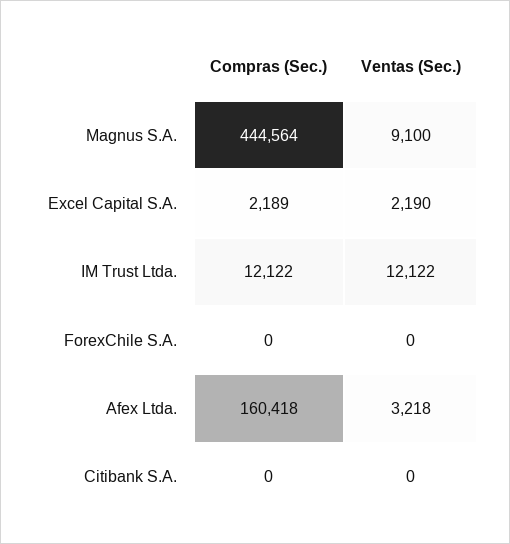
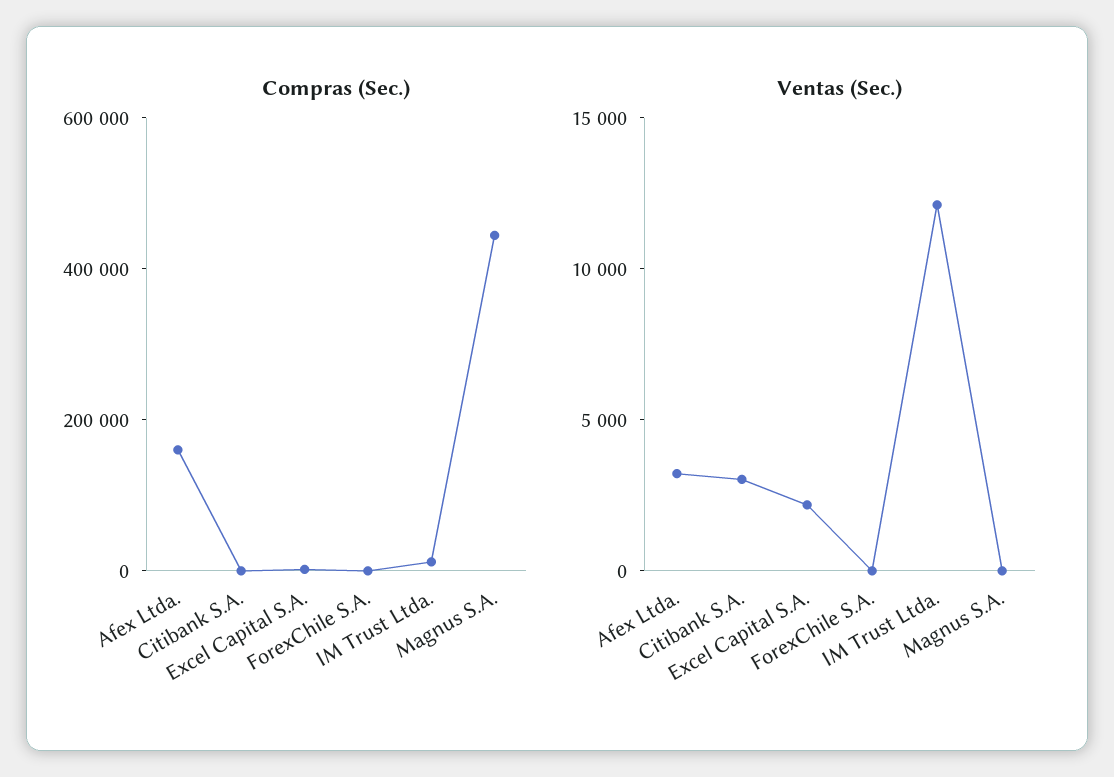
Ventas (Sec.), Magnus S.A.: 9100 -> 0
Ventas (Sec.), Citibank S.A.: 0 -> 3000

